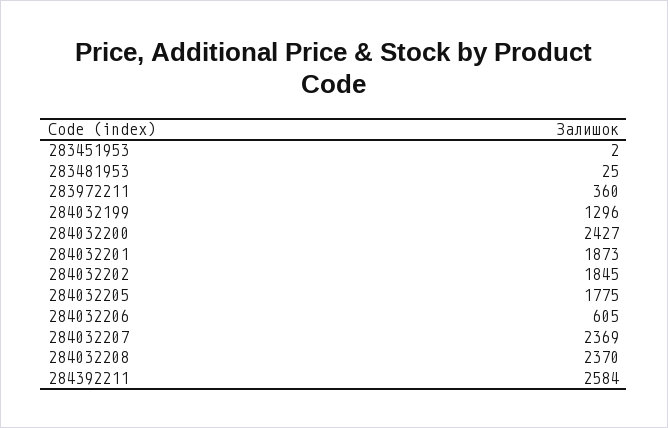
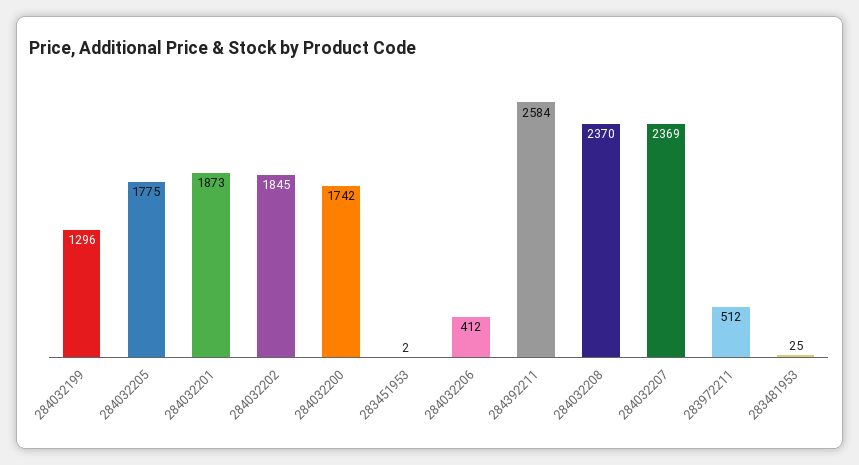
283972211: 360 -> 512
284032200: 2427 -> 1742
284032206: 605 -> 412

